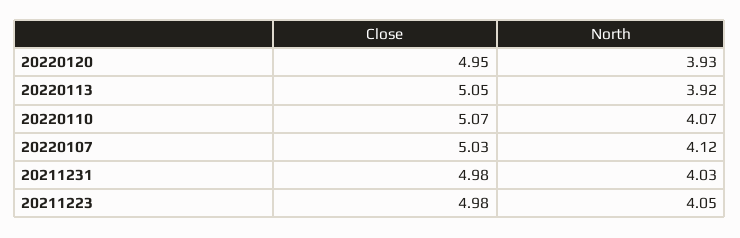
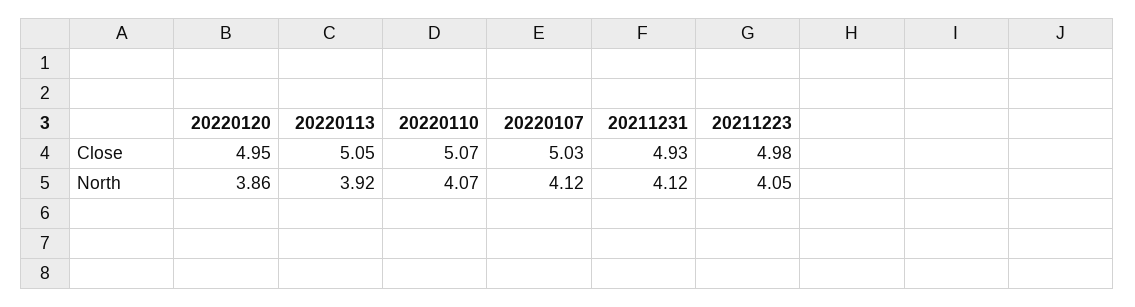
North, 20220120: 3.93 -> 3.86
Close, 20211231: 4.98 -> 4.93
North, 20211231: 4.03 -> 4.12

